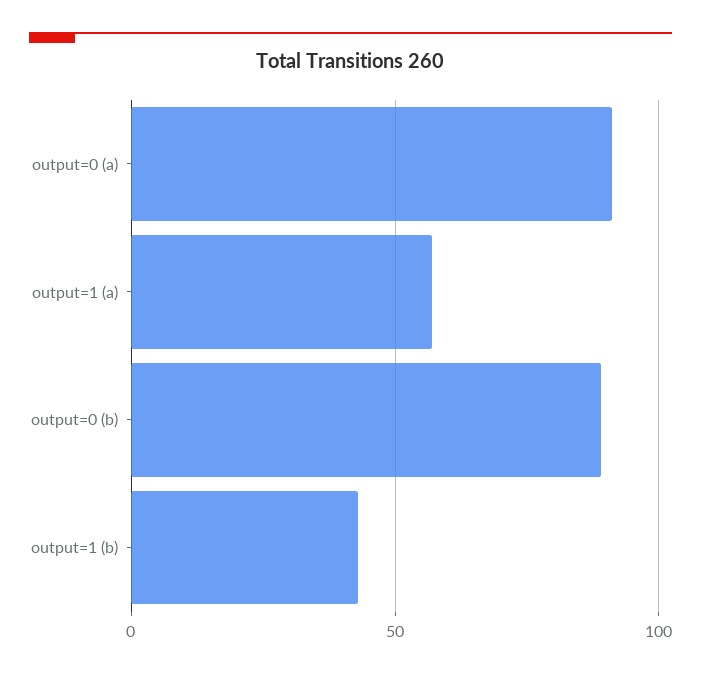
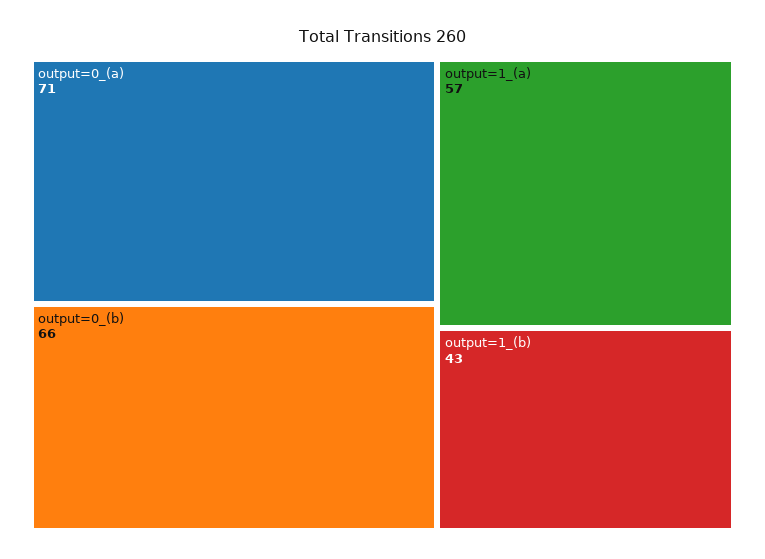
output=0 (a): 90 -> 71
output=0 (b): 90 -> 66

